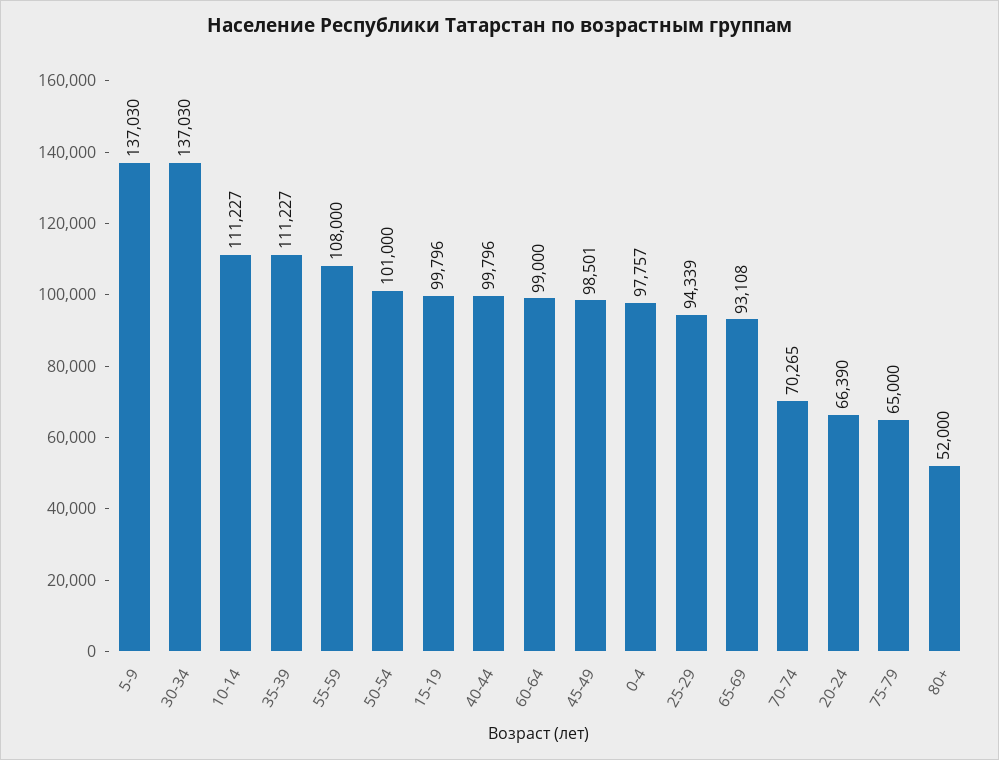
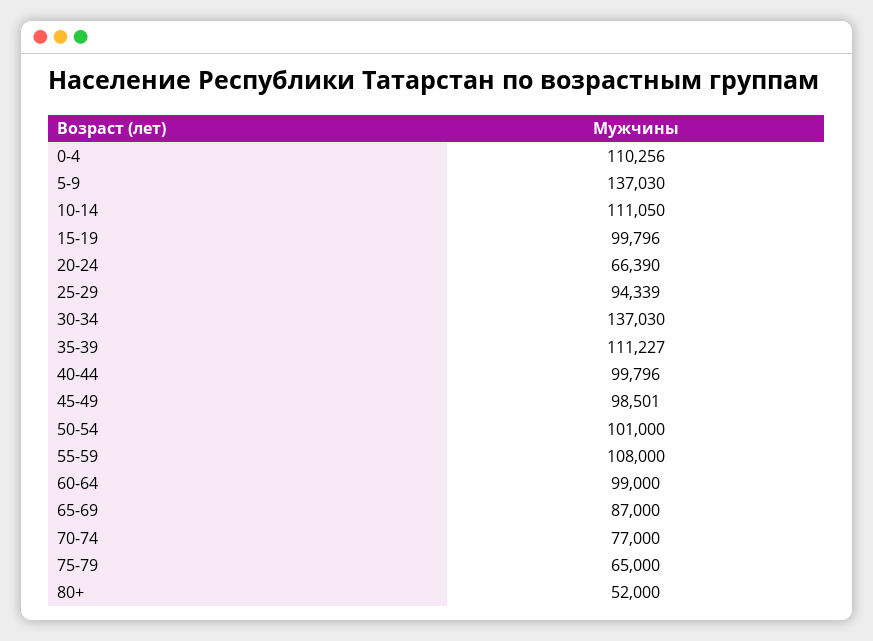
10-14: 111227 -> 111050
0-4: 97757 -> 110256
65-69: 93108 -> 87000
70-74: 70265 -> 77000

